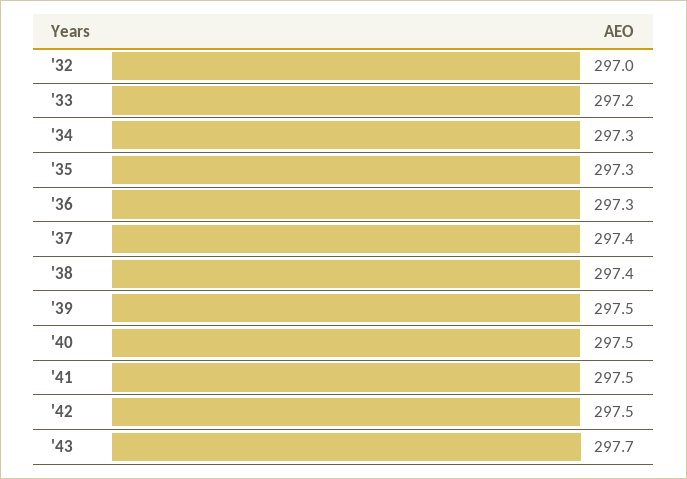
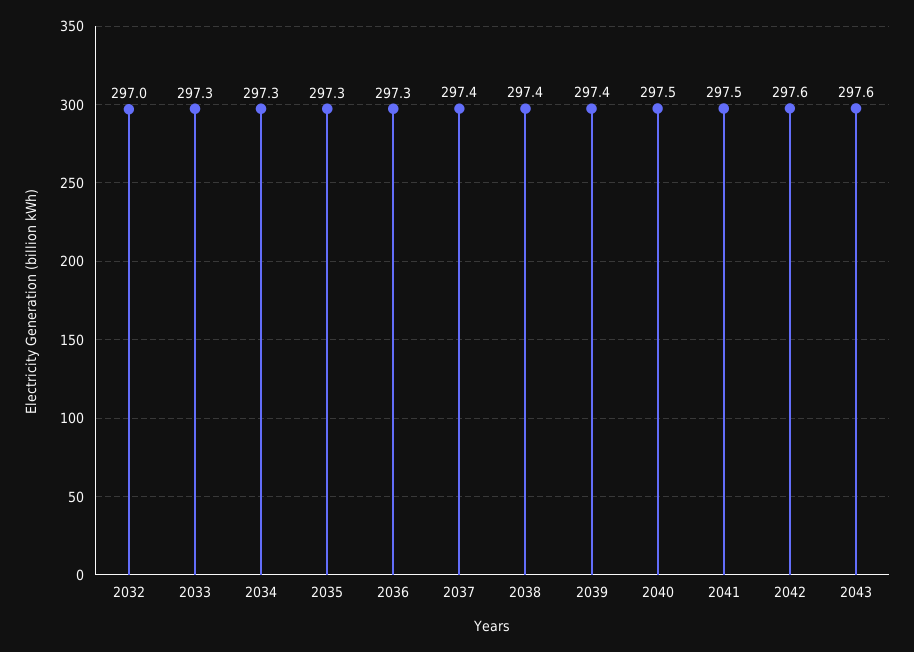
'33: 297.2 -> 297.3
'39: 297.5 -> 297.4
'42: 297.5 -> 297.6
'43: 297.7 -> 297.6

